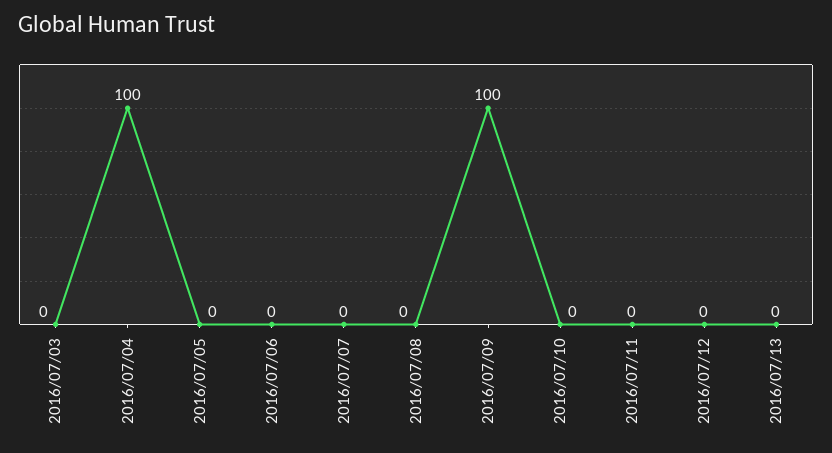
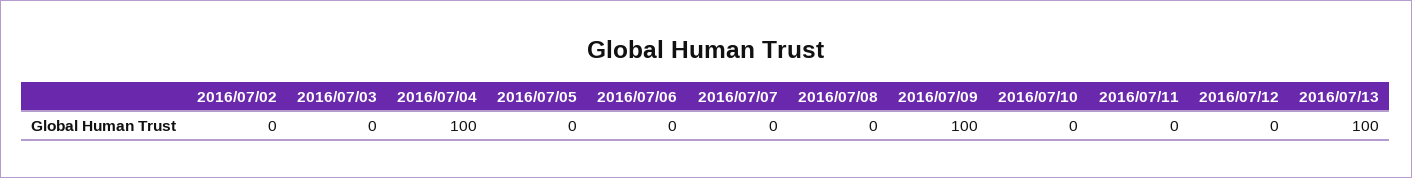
2016/07/13: 0 -> 100
2016/07/02: none -> 0

